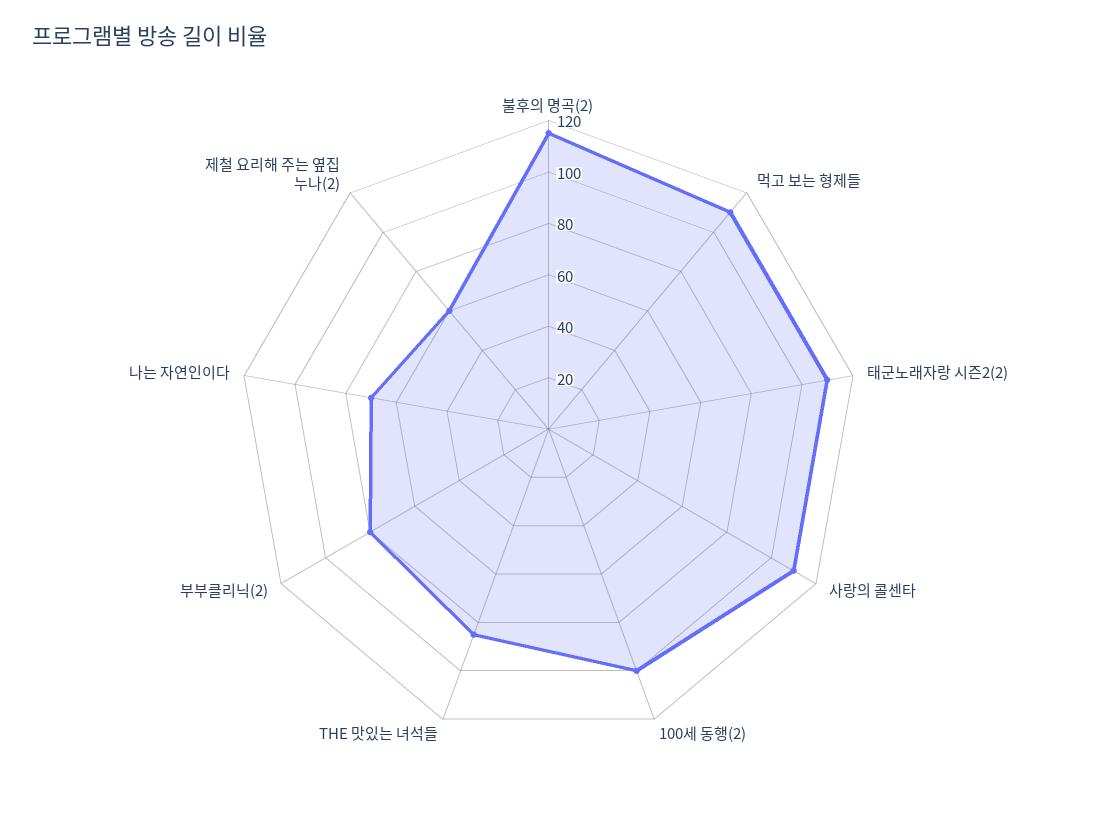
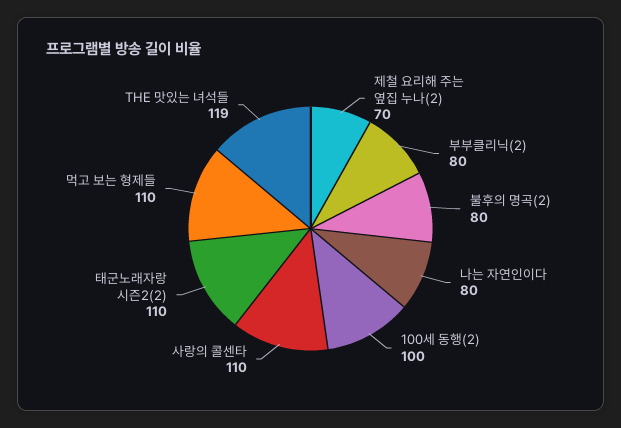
불후의 명곡(2): 115 -> 80
THE 맛있는 녀석들: 85 -> 119
나는 자연인이다: 70 -> 80
제철 요리해 주는 옆집 누나(2): 60 -> 70

